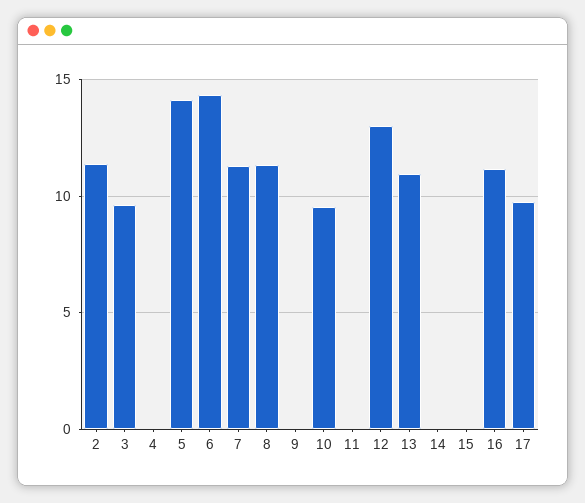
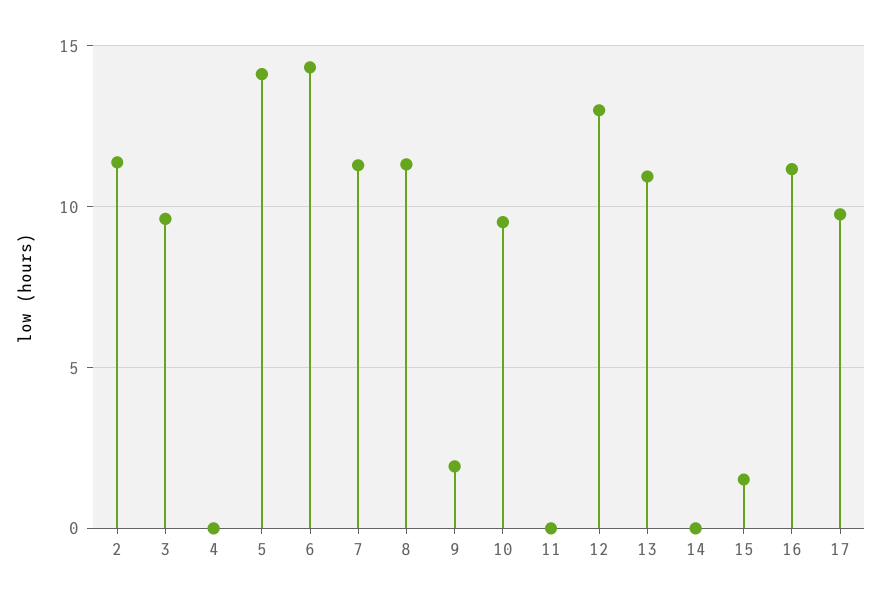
9: 0 -> 2
15: 0 -> 1.5

